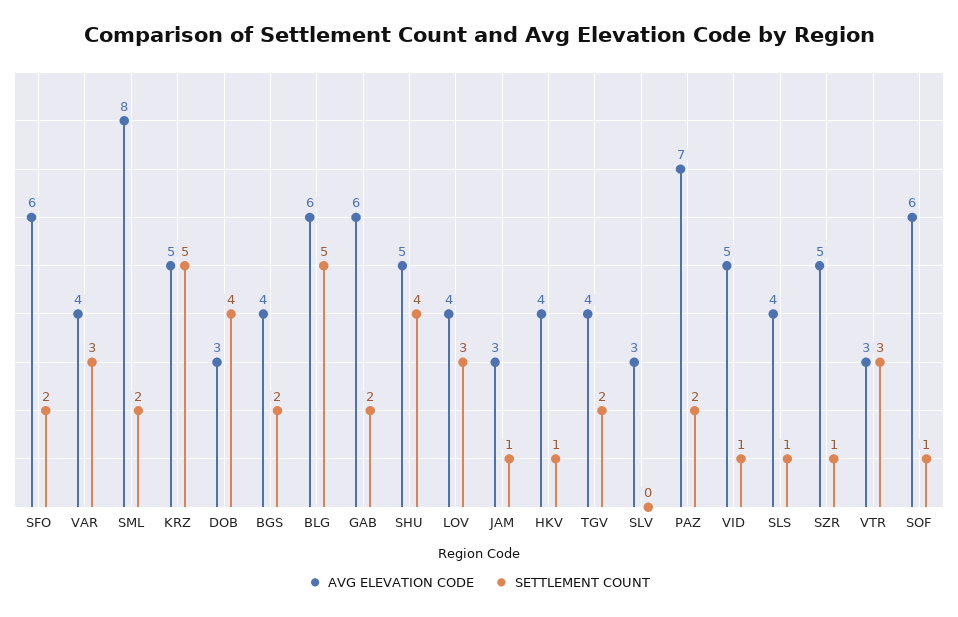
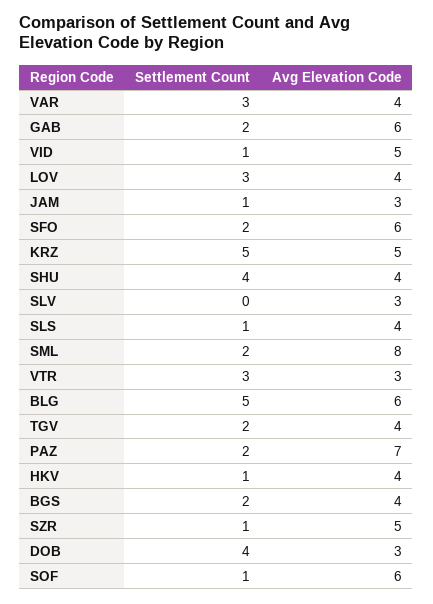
AVG ELEVATION CODE, SHU: 5 -> 4

